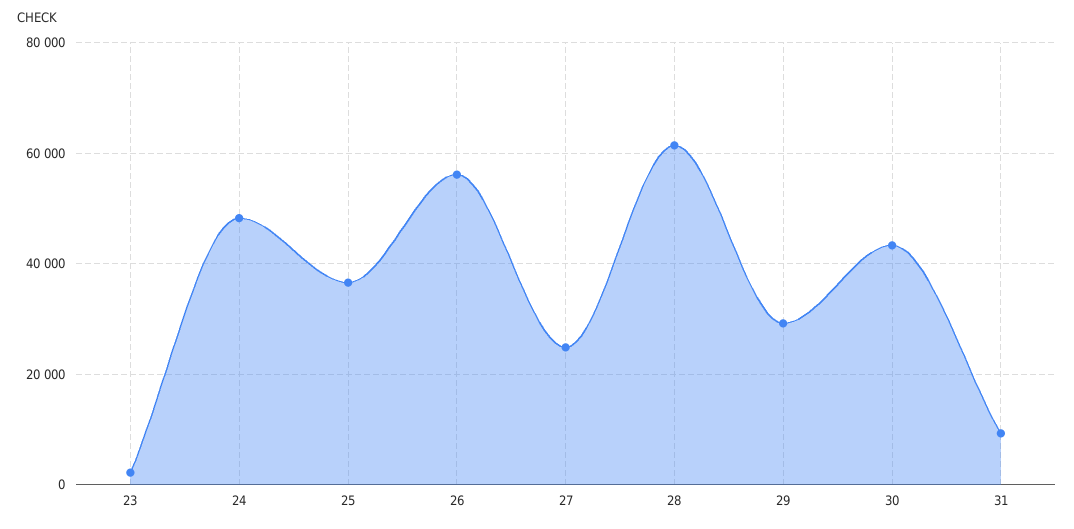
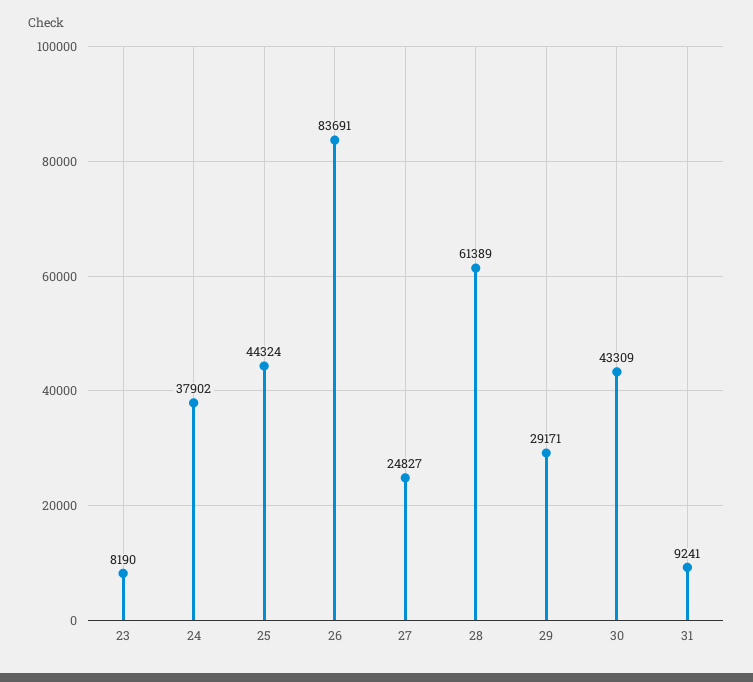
23: 2000 -> 8190
24: 48000 -> 37902
25: 36000 -> 44324
26: 56000 -> 83691

